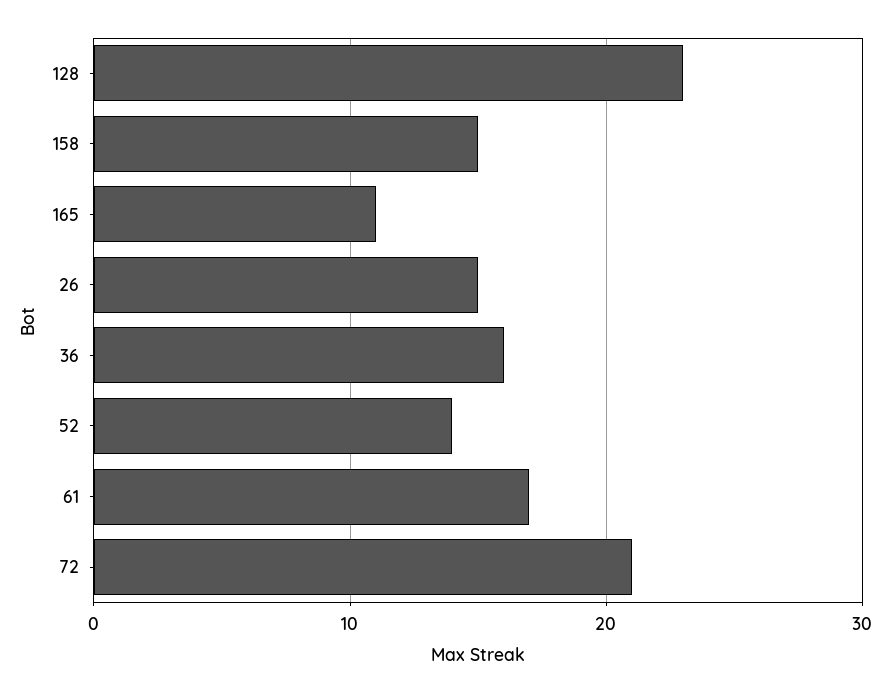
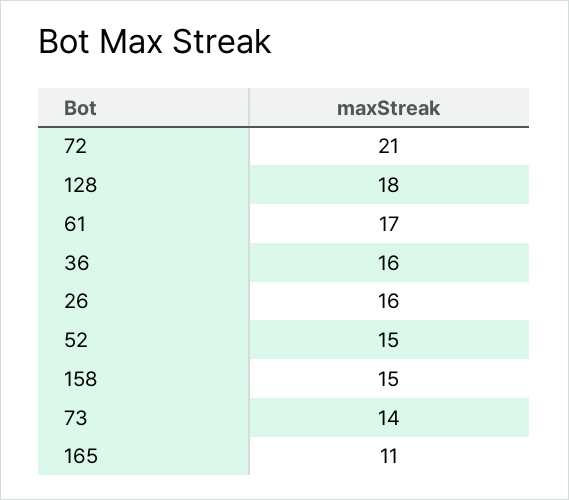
128: 23 -> 18
26: 15 -> 16
52: 14 -> 15
73: none -> 14

